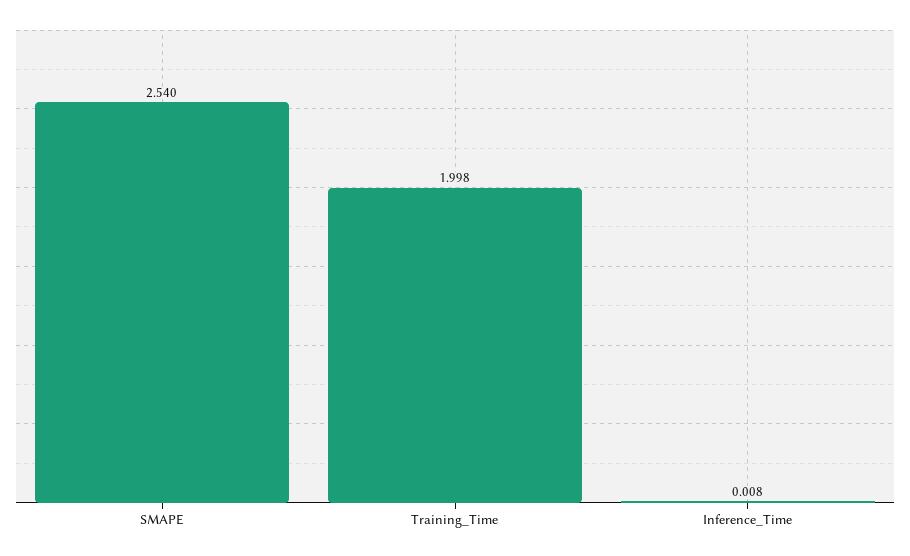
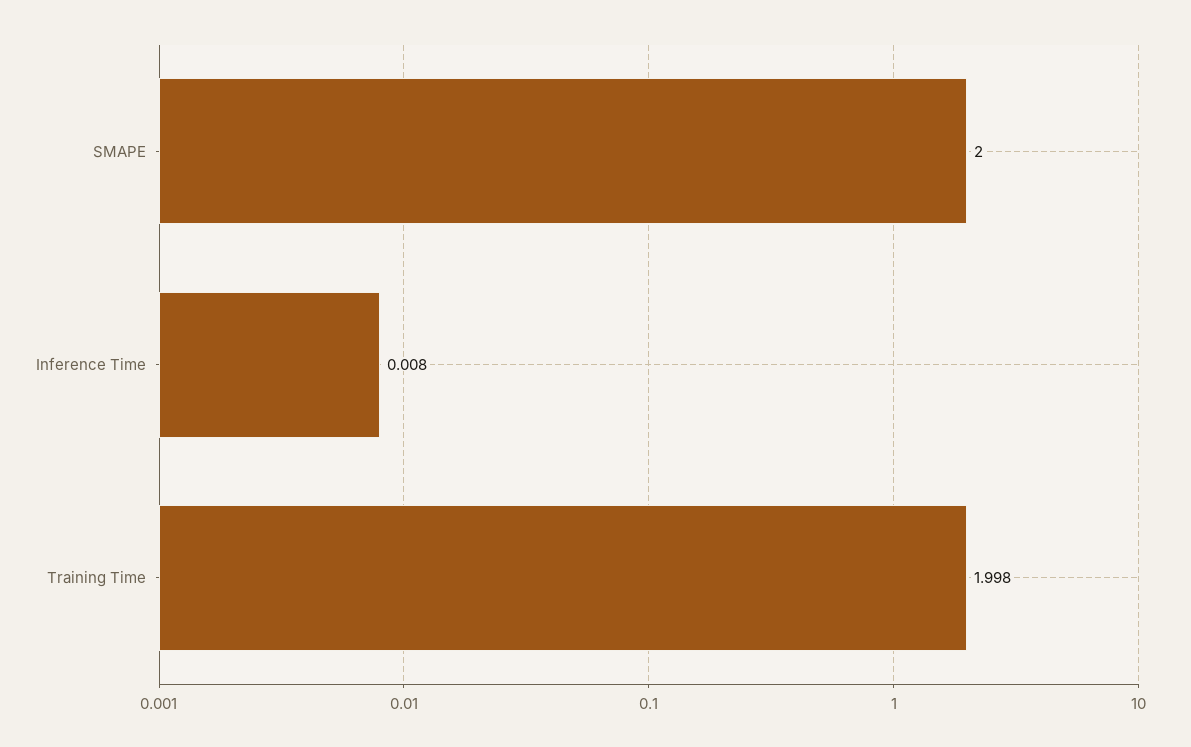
SMAPE: 2.54 -> 2

